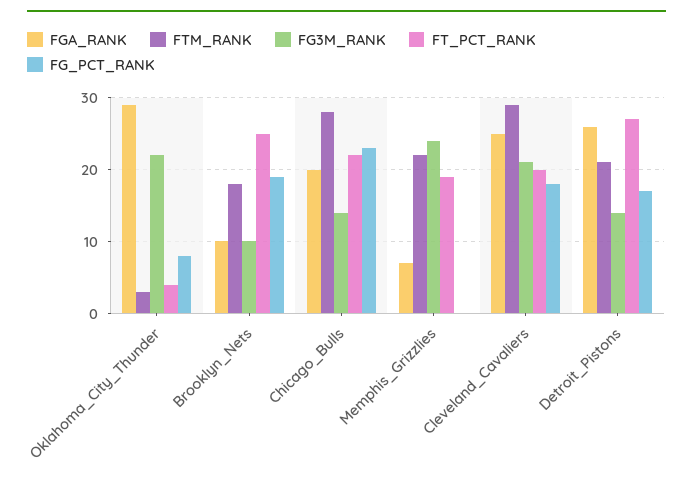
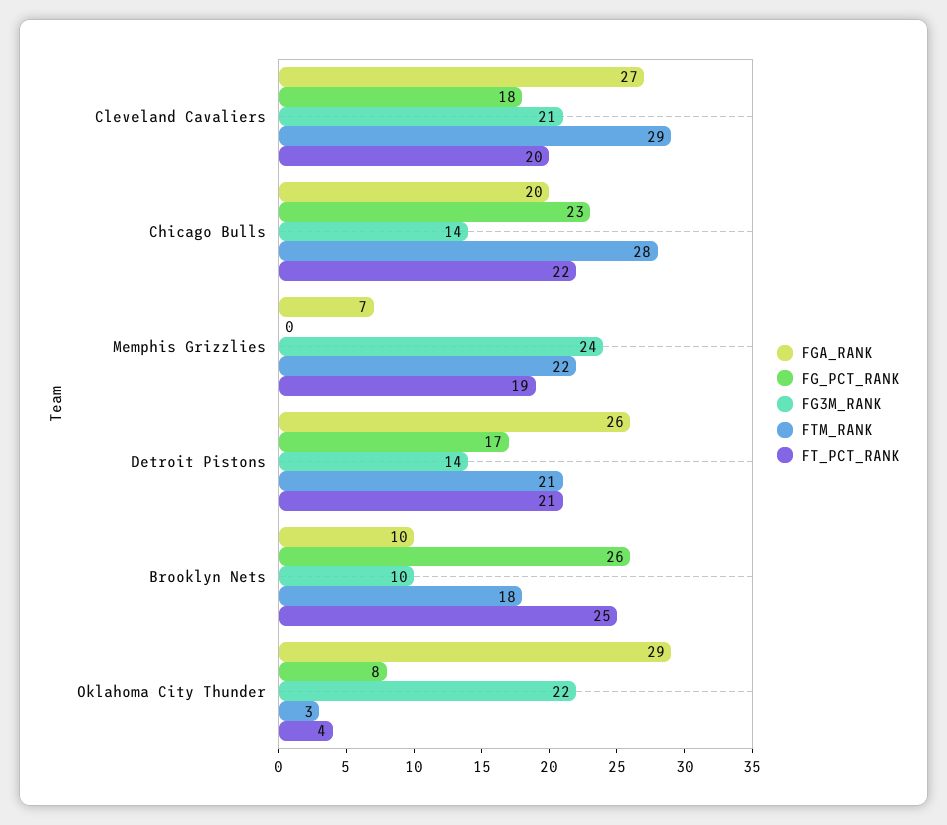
FG_PCT_RANK, Brooklyn_Nets: 19 -> 26
FGA_RANK, Cleveland_Cavaliers: 25 -> 27
FT_PCT_RANK, Detroit_Pistons: 27 -> 21

